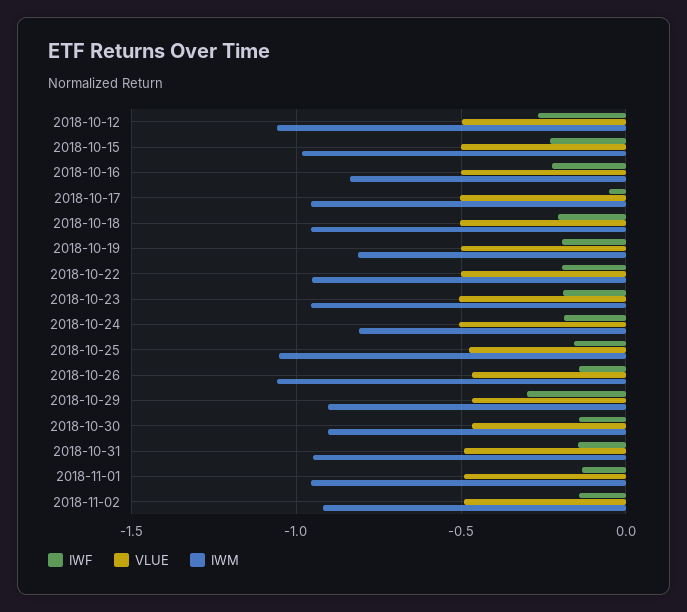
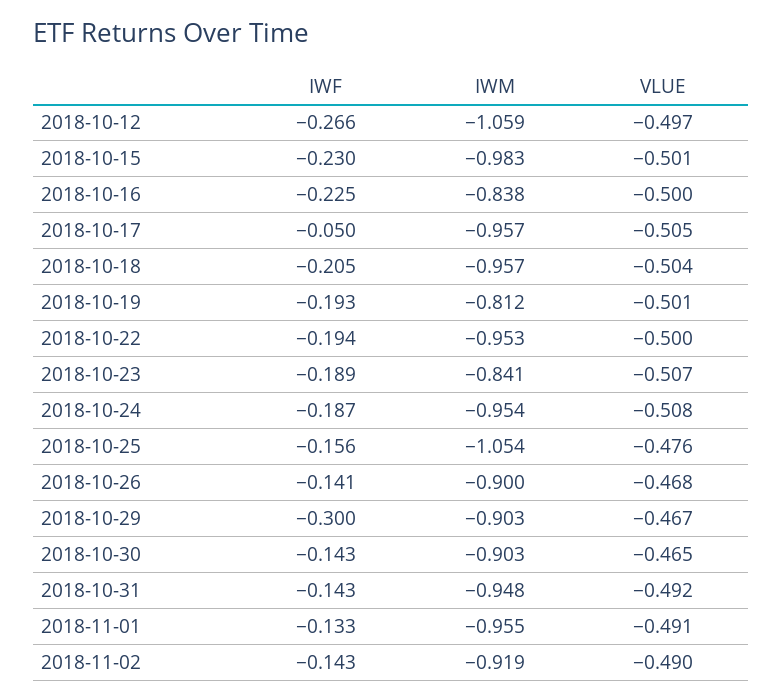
IWM, 2018-10-23: -0.95 -> -0.841
IWM, 2018-10-24: -0.8 -> -0.954
IWM, 2018-10-26: -1.05 -> -0.9

